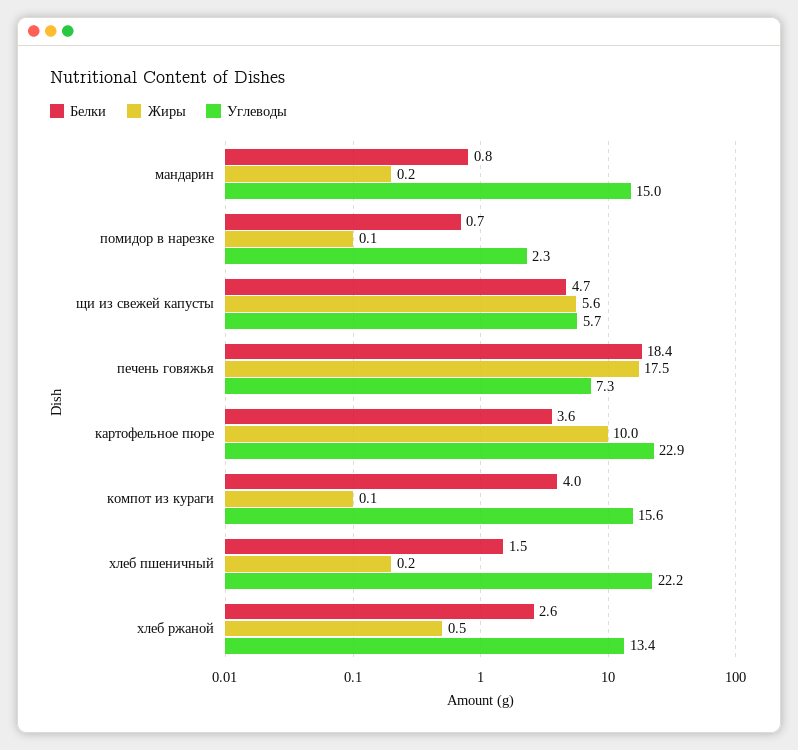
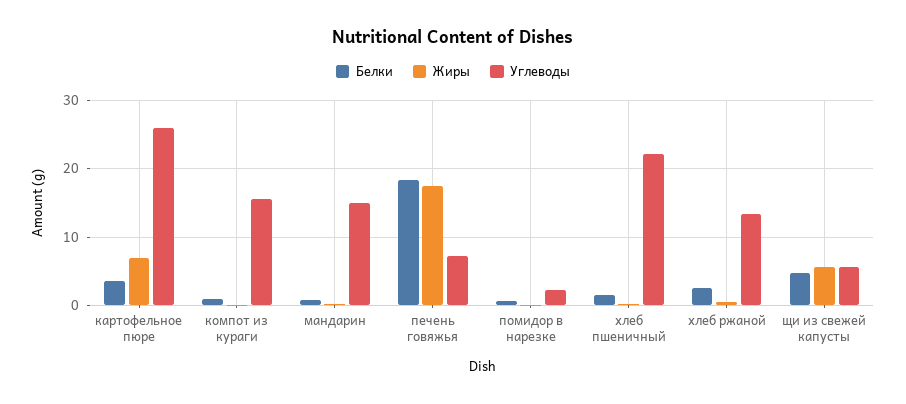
Жиры, картофельное пюре: 10 -> 7
Углеводы, картофельное пюре: 22.9 -> 26
Белки, компот из кураги: 4 -> 1

